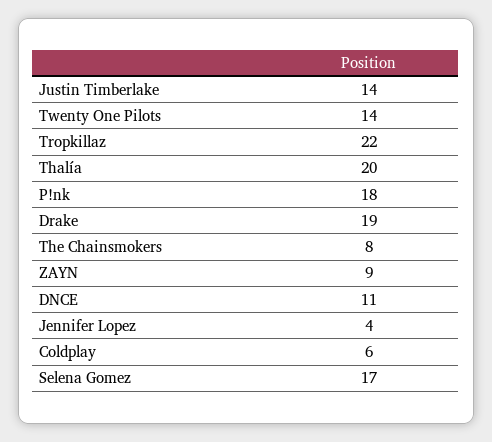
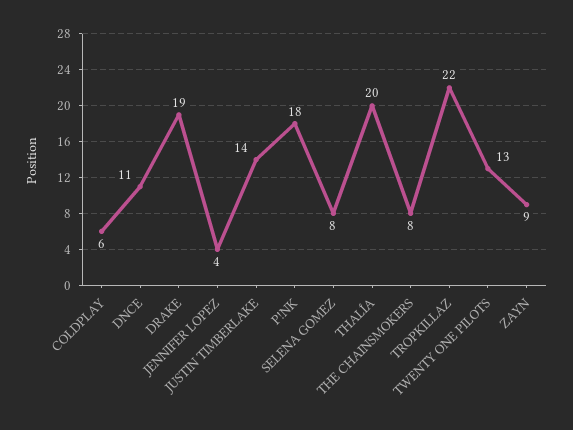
Twenty One Pilots: 14 -> 13
Selena Gomez: 17 -> 8

